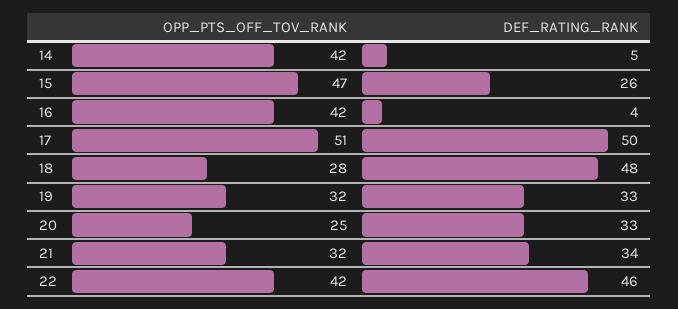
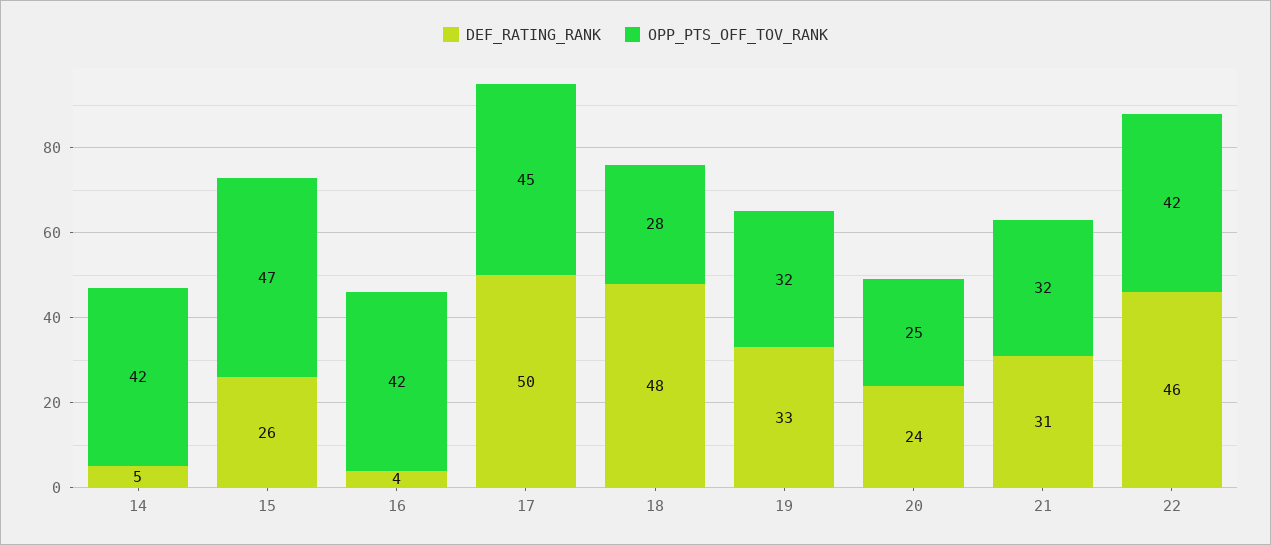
OPP_PTS_OFF_TOV_RANK, 17: 51 -> 45
DEF_RATING_RANK, 20: 33 -> 24
DEF_RATING_RANK, 21: 34 -> 31

